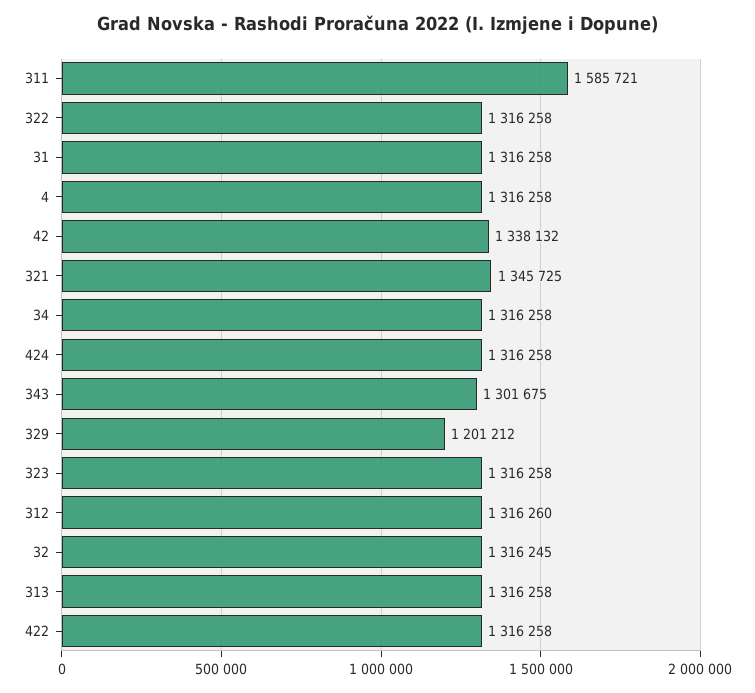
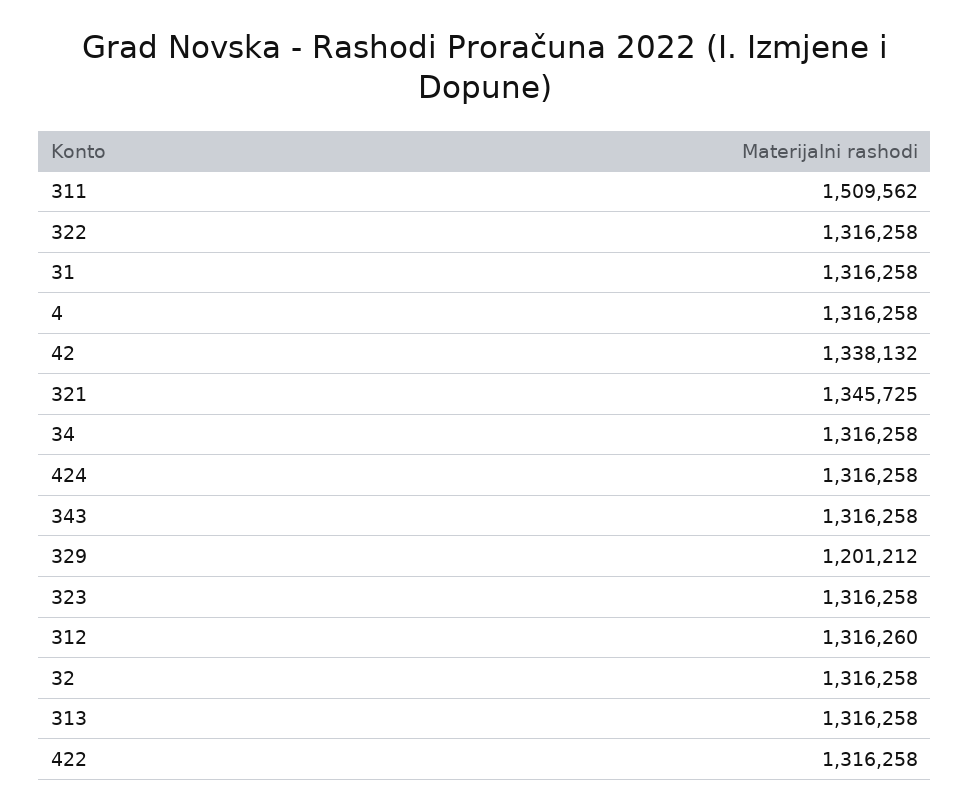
311: 1585721 -> 1509562
343: 1301675 -> 1316258
32: 1316245 -> 1316258

